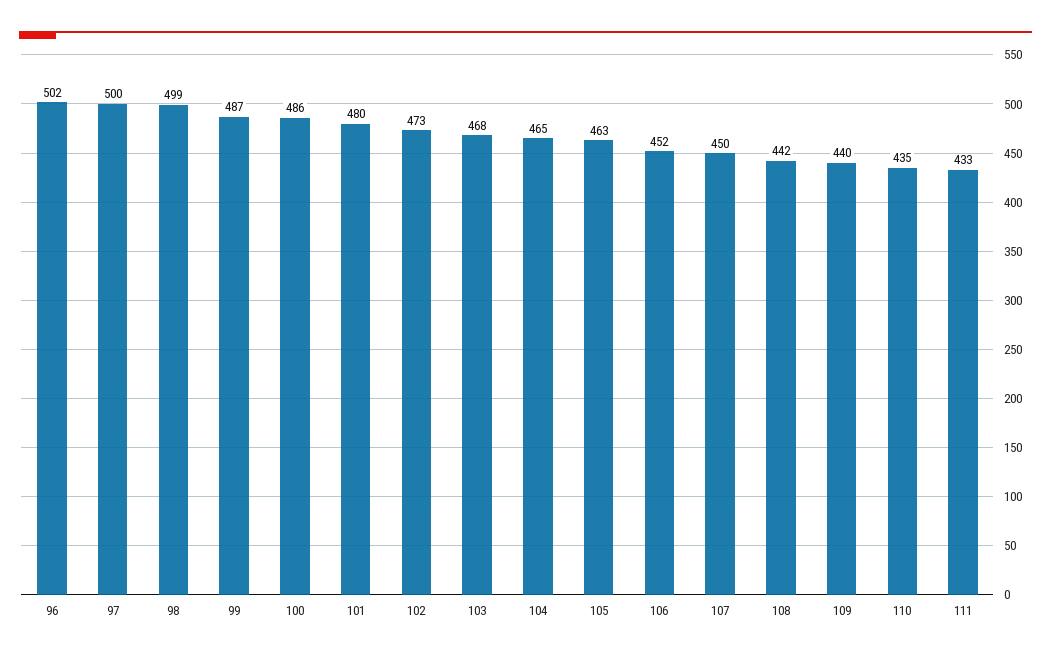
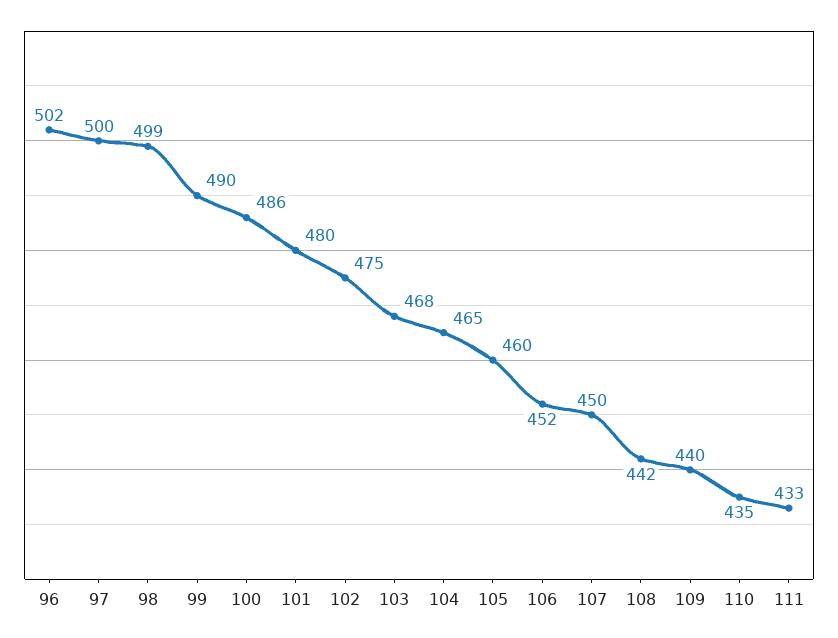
99: 487 -> 490
102: 473 -> 475
105: 463 -> 460

